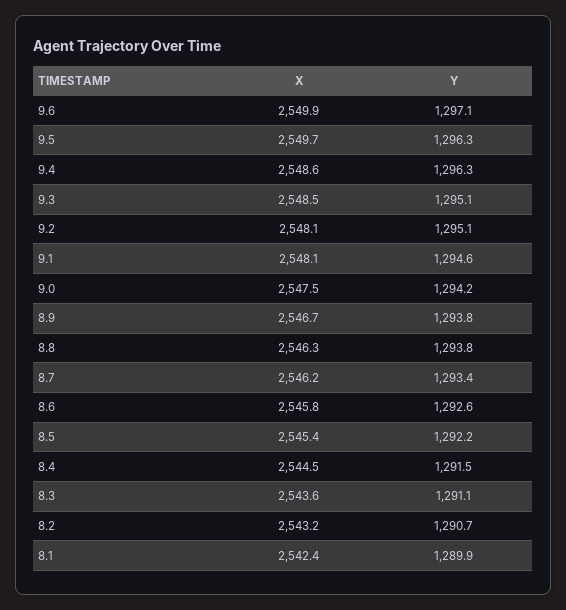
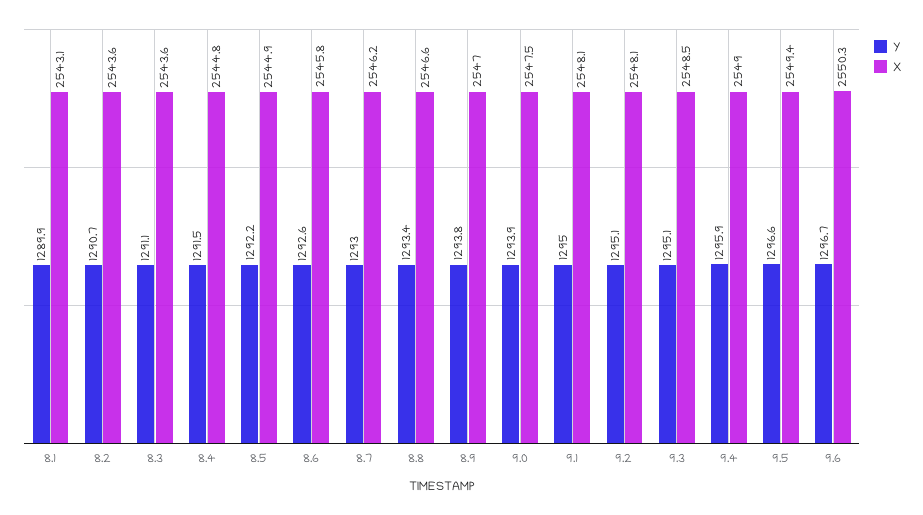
X, 9.6: 2549.9 -> 2550.3
Y, 9.6: 1297.1 -> 1296.7
X, 9.5: 2549.7 -> 2549.4
Y, 9.5: 1296.3 -> 1296.6
X, 9.4: 2548.6 -> 2549
Y, 9.4: 1296.3 -> 1295.9
Y, 9.1: 1294.6 -> 1295
Y, 9.0: 1294.2 -> 1293.9
X, 8.9: 2546.7 -> 2547
X, 8.8: 2546.3 -> 2546.6
Y, 8.8: 1293.8 -> 1293.4
Y, 8.7: 1293.4 -> 1293
X, 8.5: 2545.4 -> 2544.9
X, 8.4: 2544.5 -> 2544.8
X, 8.2: 2543.2 -> 2543.6
X, 8.1: 2542.4 -> 2543.1

